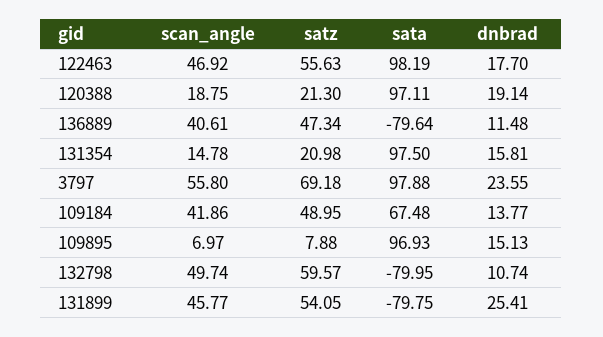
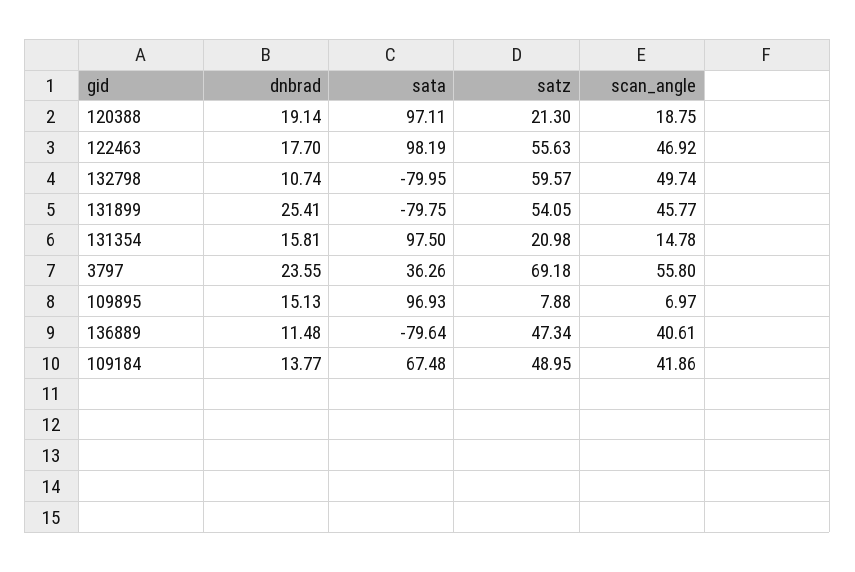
sata, 3797: 97.88 -> 36.26

